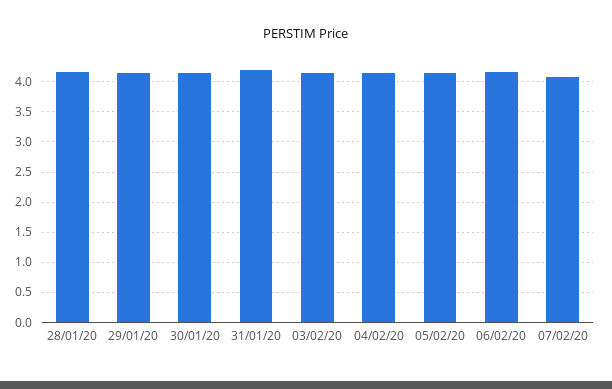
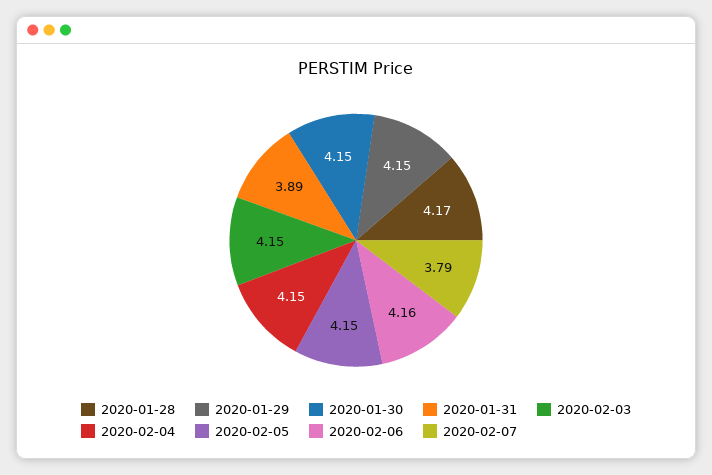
31/01/20: 4.2 -> 3.89
07/02/20: 4.1 -> 3.79

